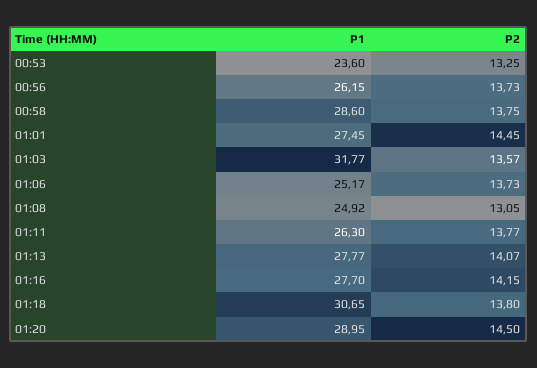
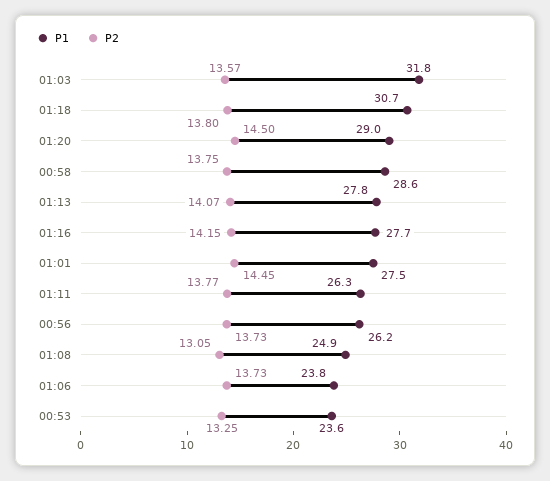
P1, 01:06: 25.17 -> 23.8

